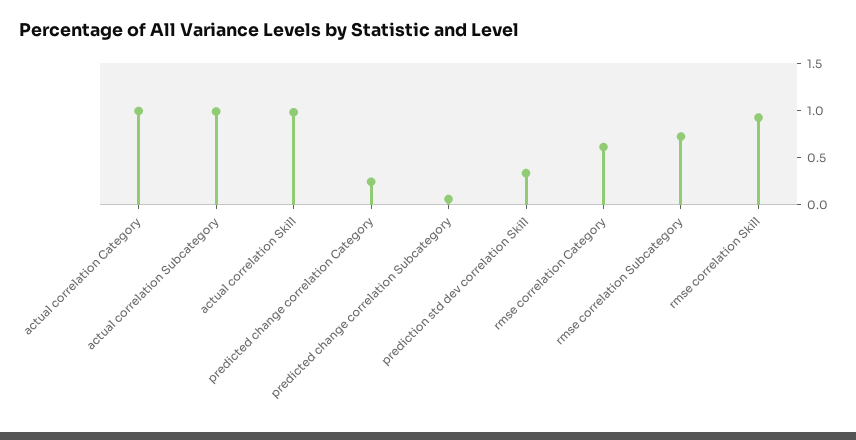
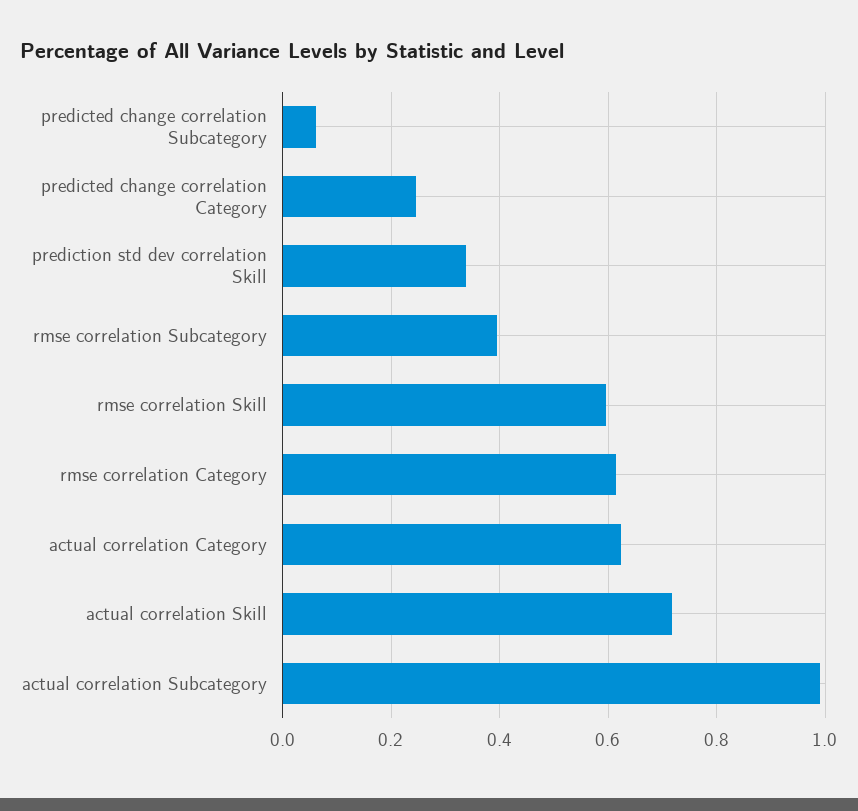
actual correlation Category: 1 -> 0.62
actual correlation Skill: 1 -> 0.72
rmse correlation Subcategory: 0.7 -> 0.4
rmse correlation Skill: 0.9 -> 0.6

